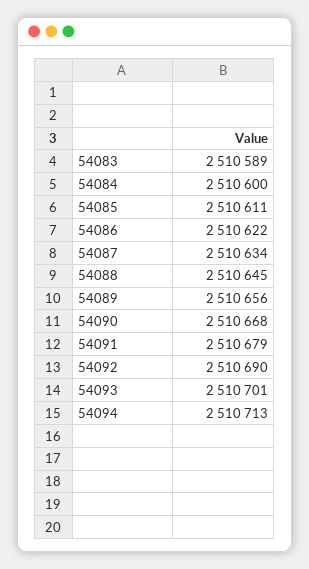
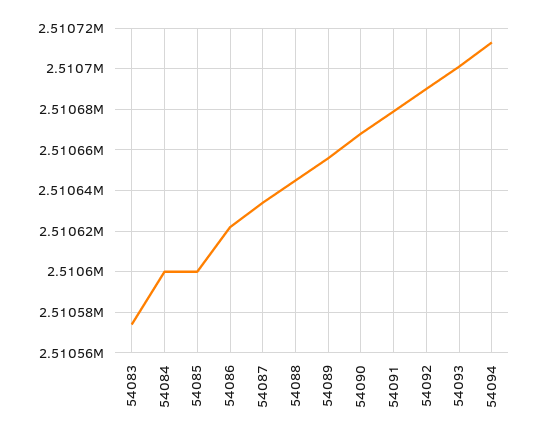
54083: 2510589 -> 2510575
54085: 2510611 -> 2510600

